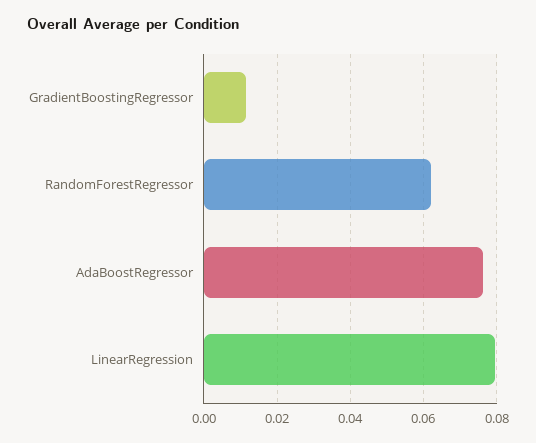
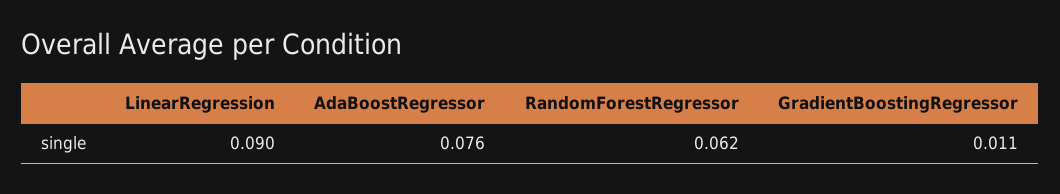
LinearRegression: 0.08 -> 0.09

